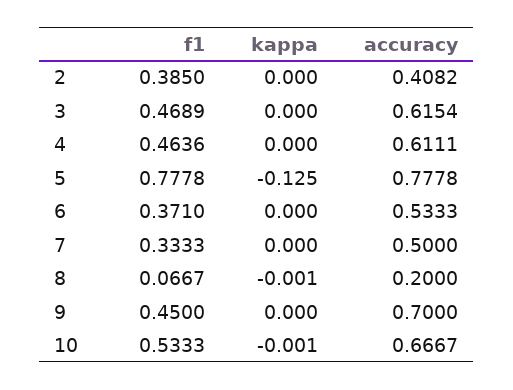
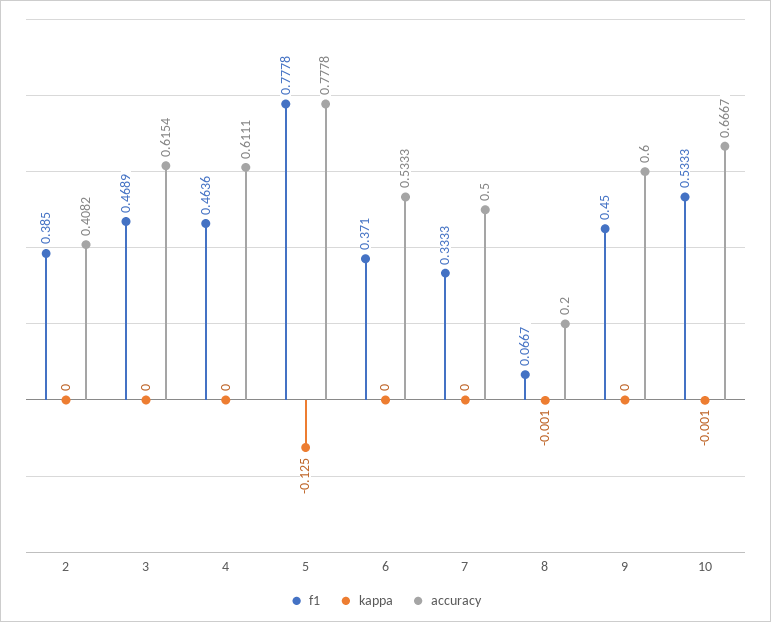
accuracy, 9: 0.7 -> 0.6

